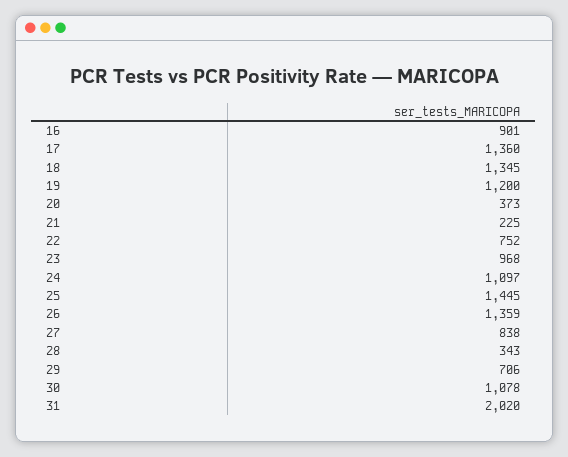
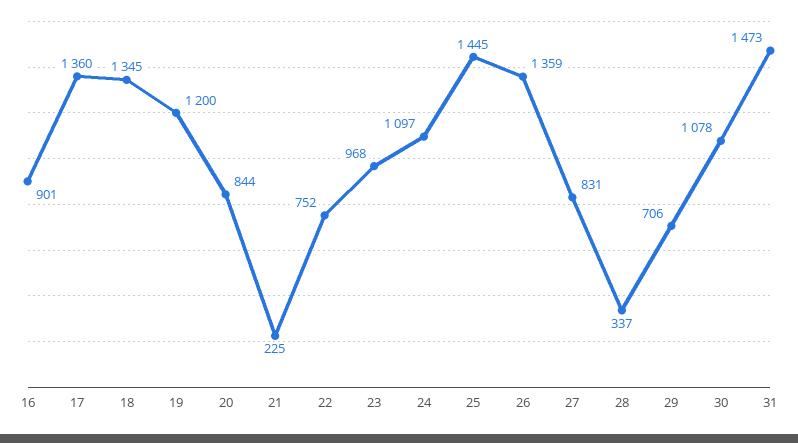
20: 373 -> 844
27: 838 -> 831
28: 343 -> 337
31: 2020 -> 1473

